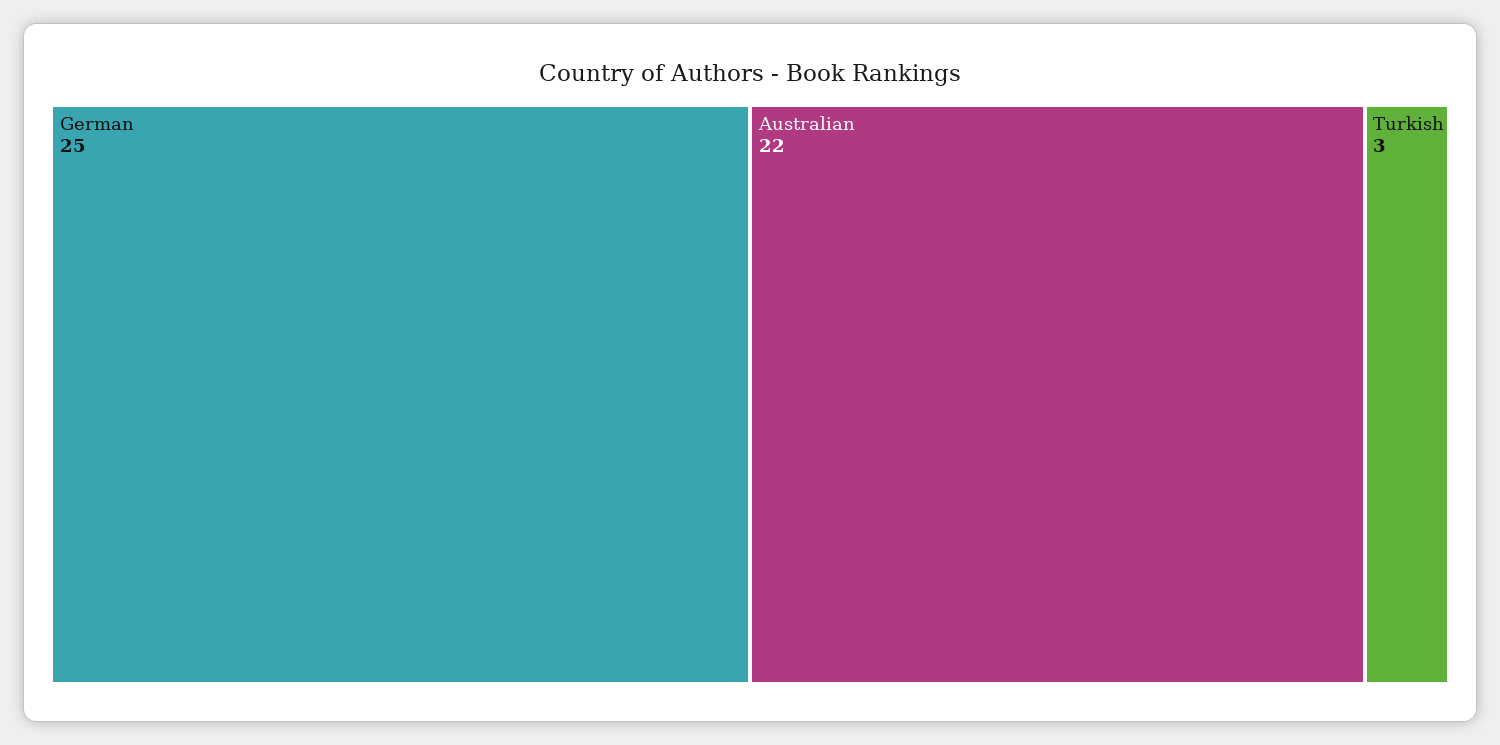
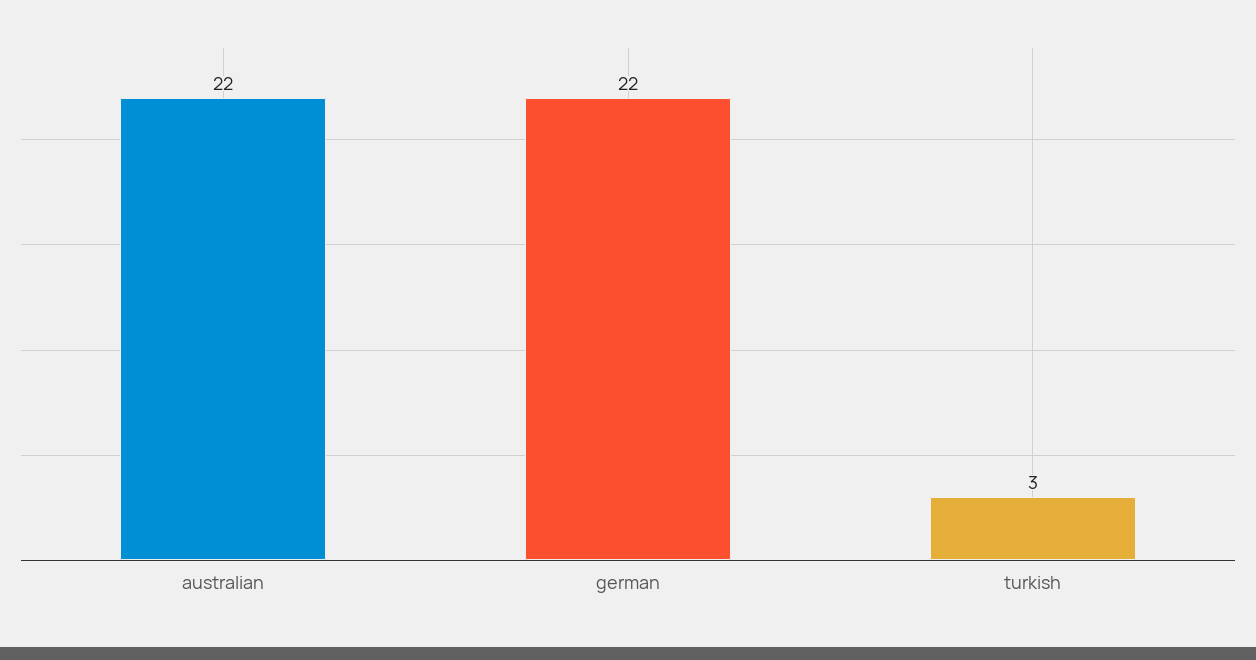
German: 25 -> 22

